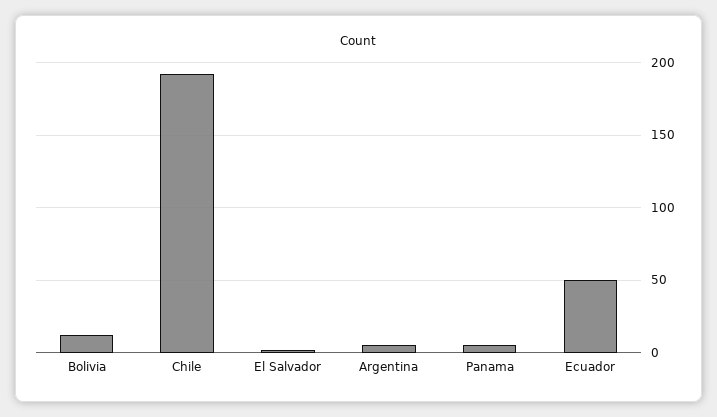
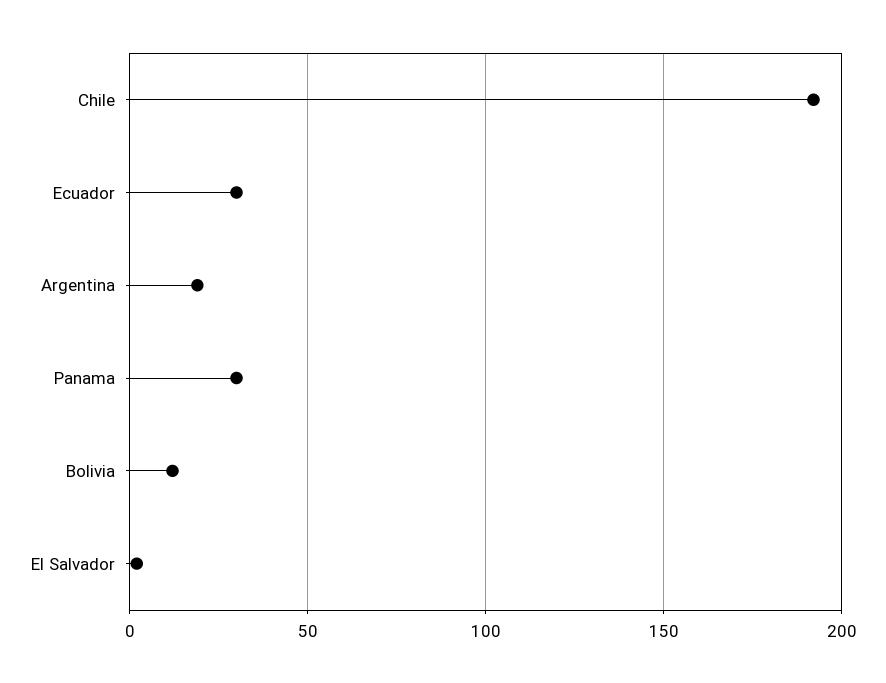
Argentina: 5 -> 20
Panama: 5 -> 30
Ecuador: 50 -> 30

